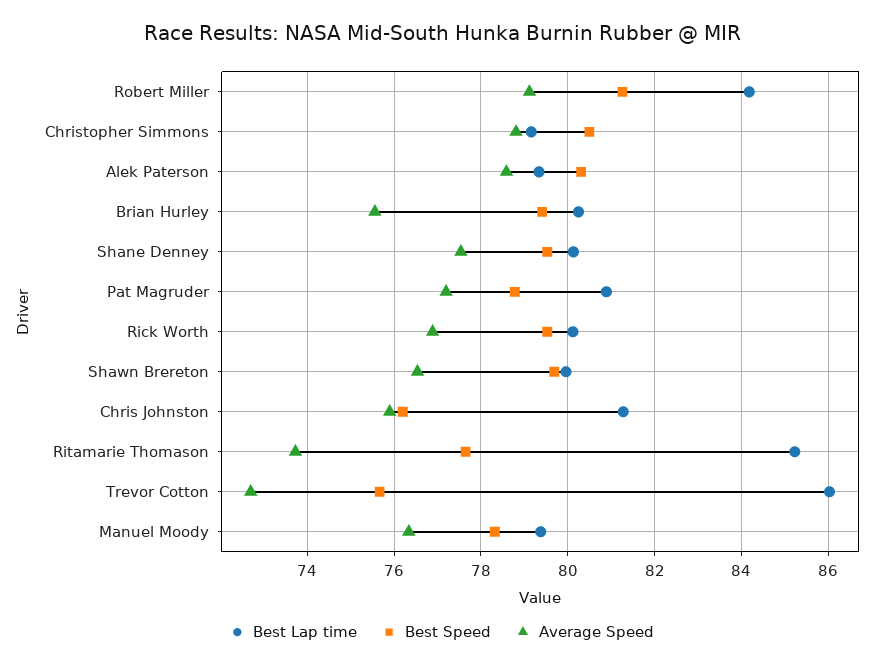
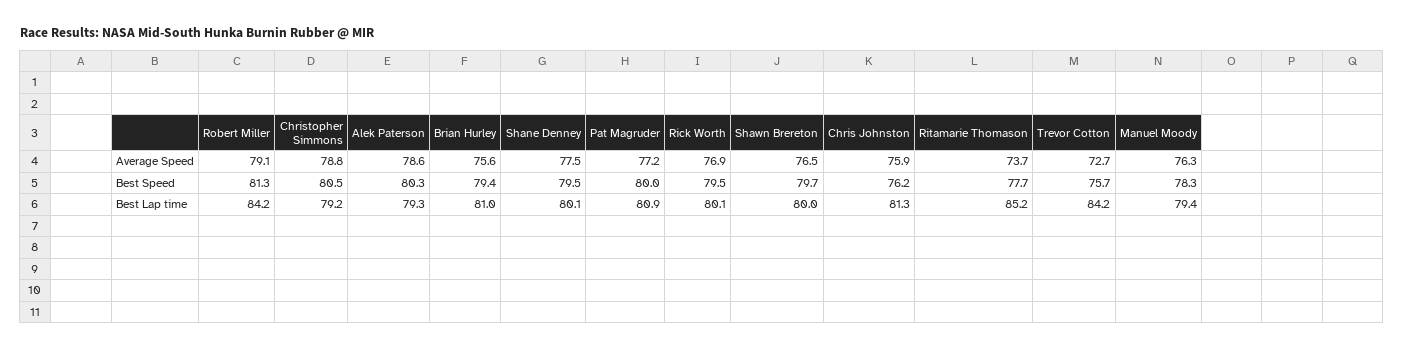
Best Lap time, Brian Hurley: 80.2 -> 81
Best Speed, Pat Magruder: 78.8 -> 80
Best Lap time, Trevor Cotton: 86 -> 84.2

